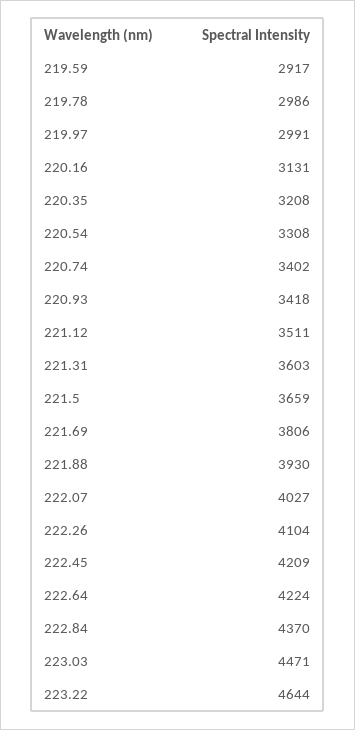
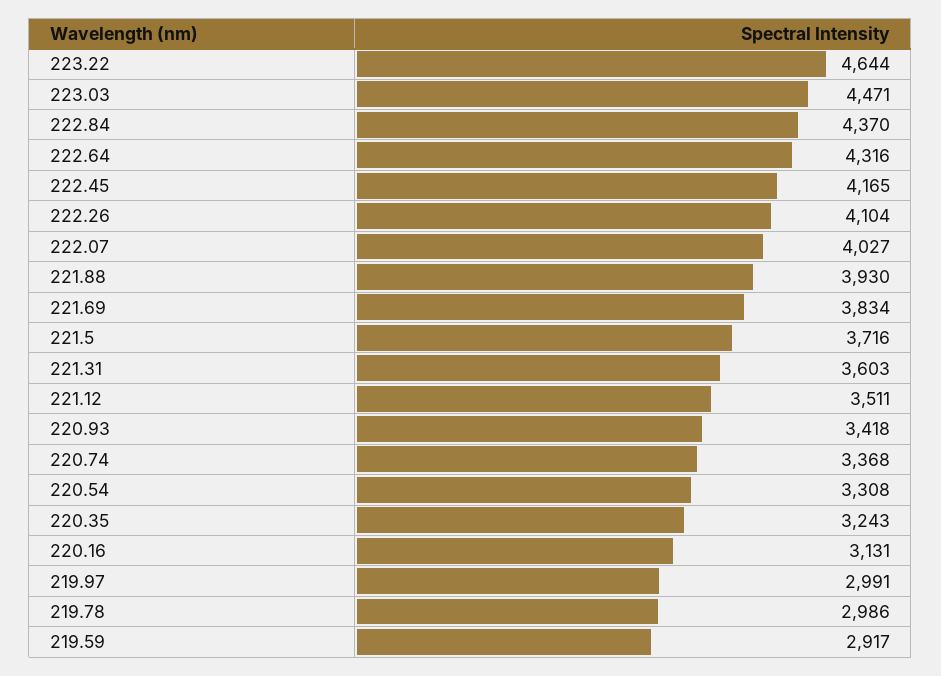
220.35: 3208 -> 3243
220.74: 3402 -> 3368
221.5: 3659 -> 3716
221.69: 3806 -> 3834
222.45: 4209 -> 4165
222.64: 4224 -> 4316

